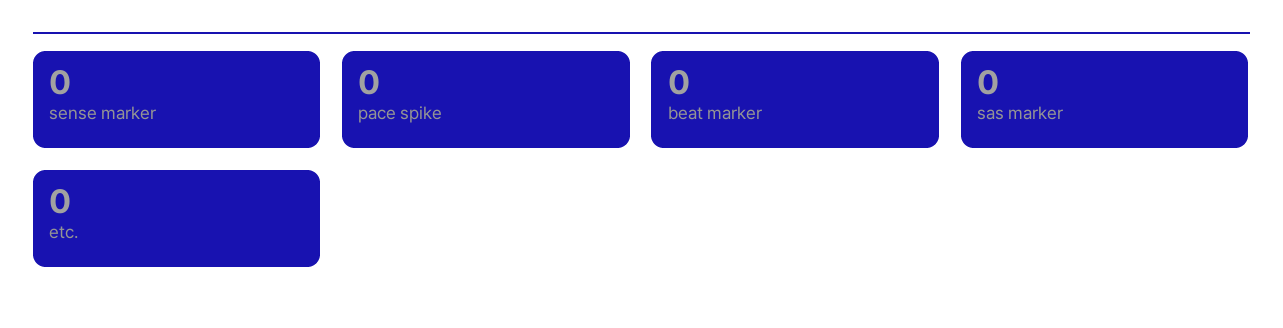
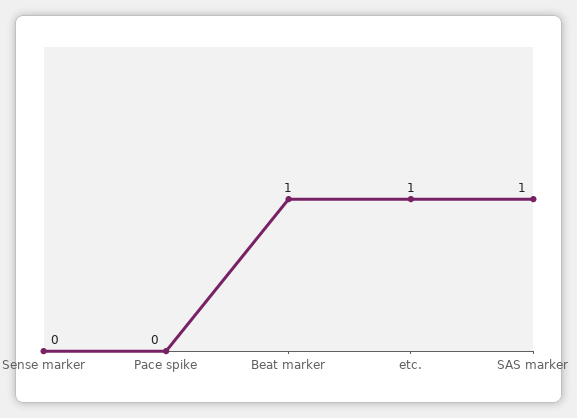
beat marker: 0 -> 1
sas marker: 0 -> 1
etc.: 0 -> 1

